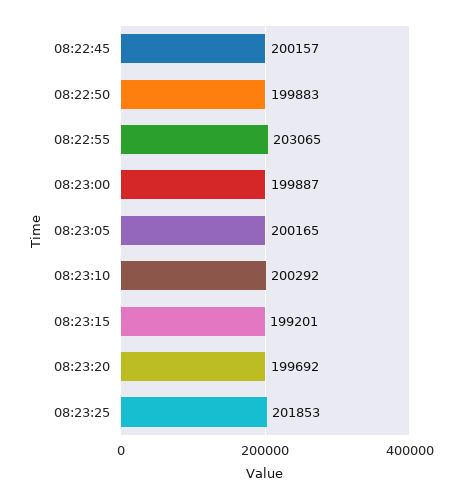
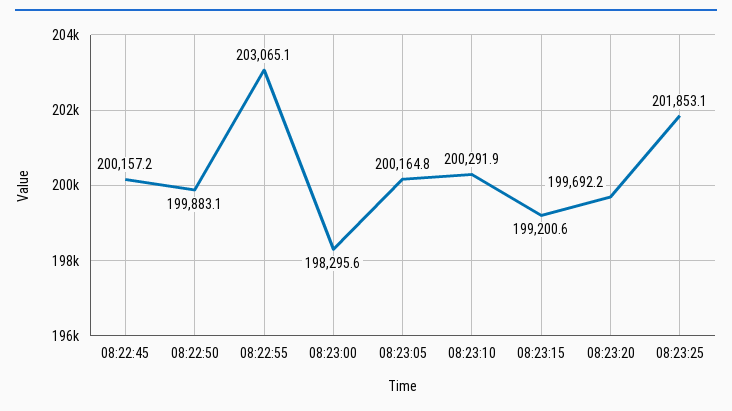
08:23:00: 199887 -> 198295.6

